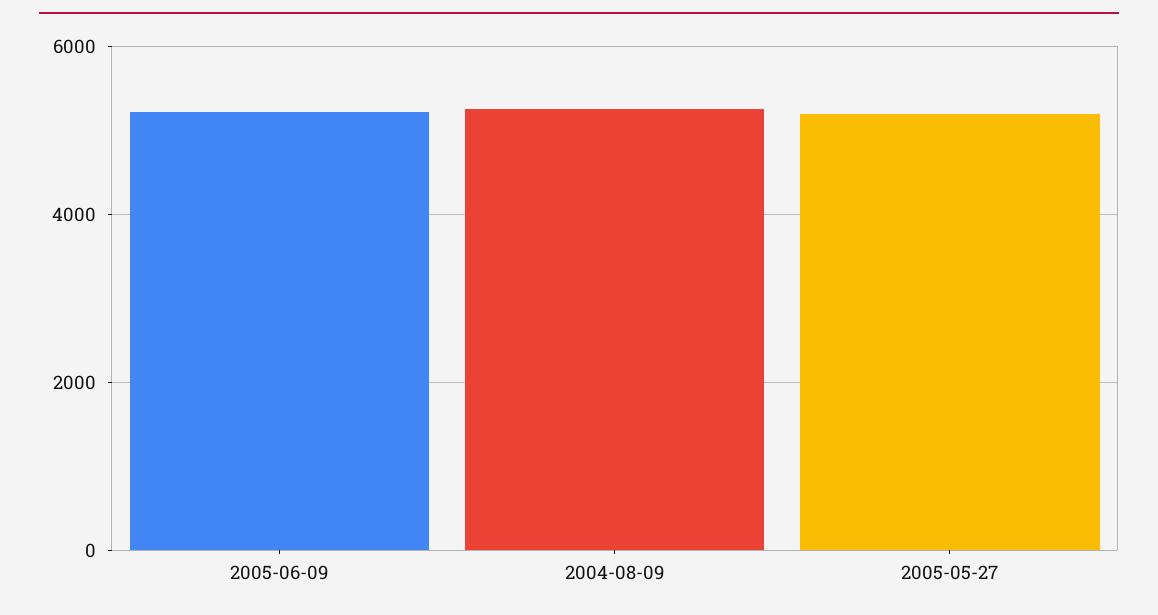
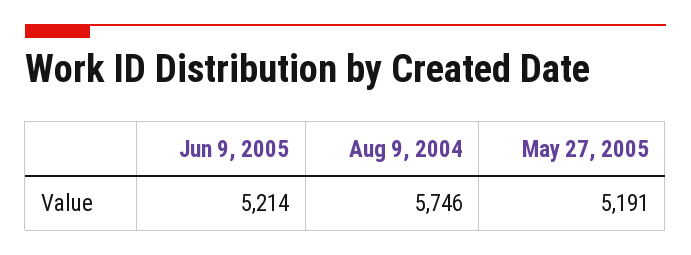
2004-08-09: 5200 -> 5746

